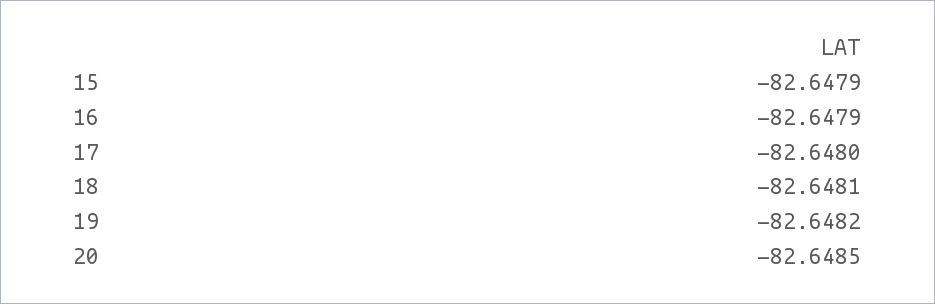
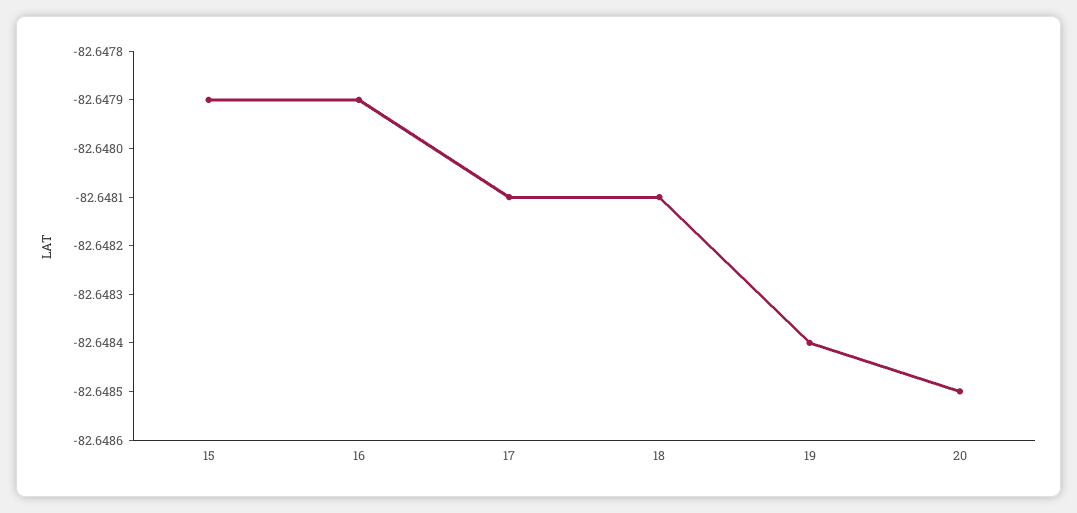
17: -82.648 -> -82.6481
19: -82.6482 -> -82.6484

